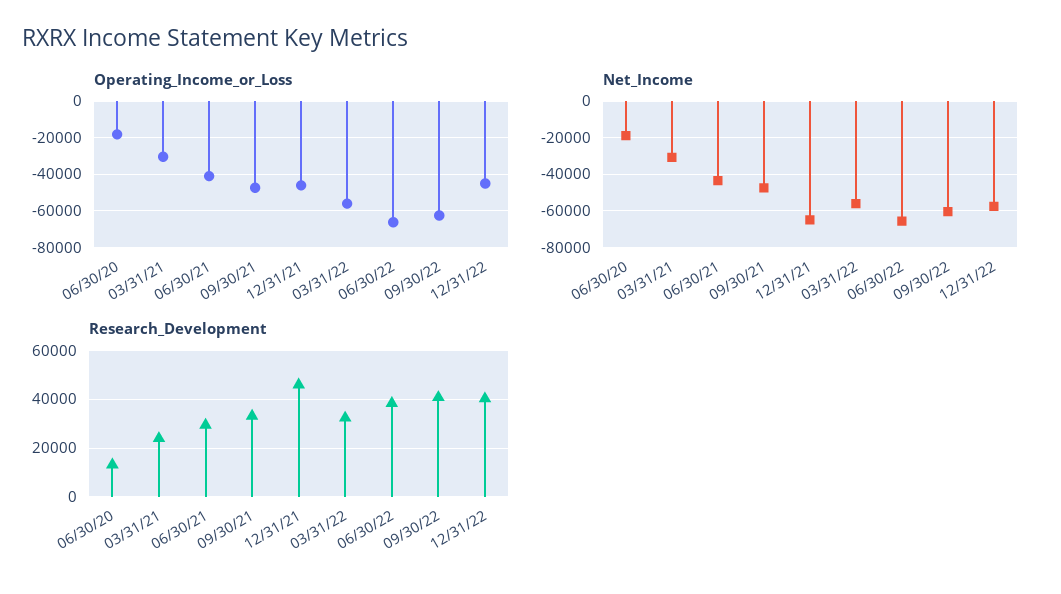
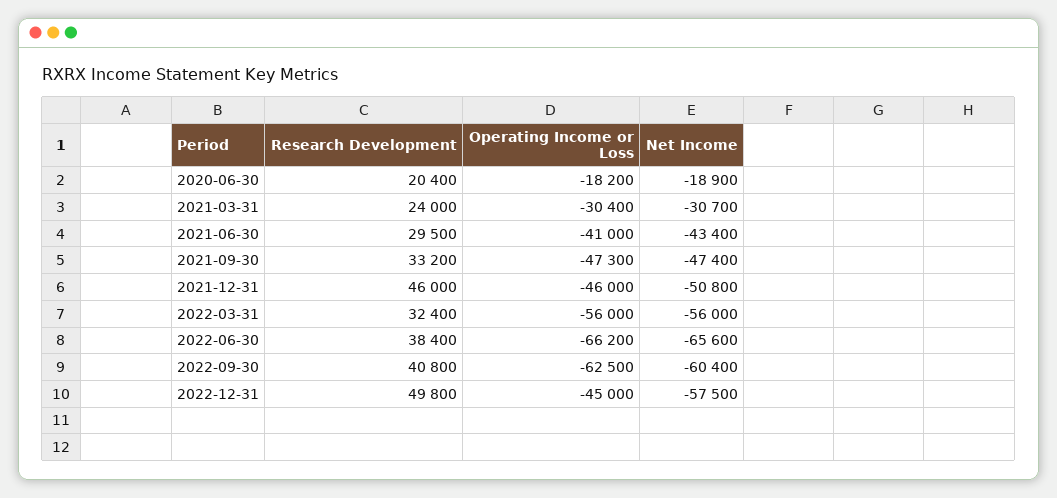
Net_Income, 12/31/21: -65000 -> -50800
Research_Development, 06/30/20: 12500 -> 20400
Research_Development, 12/31/22: 40000 -> 49800

